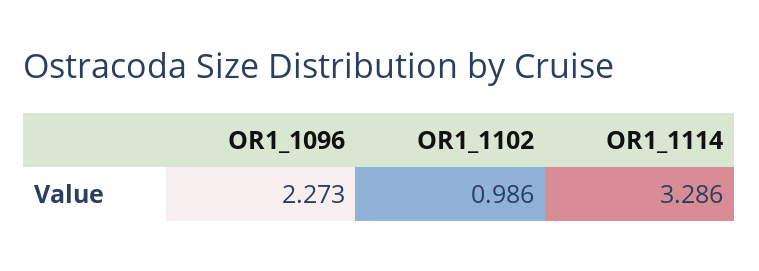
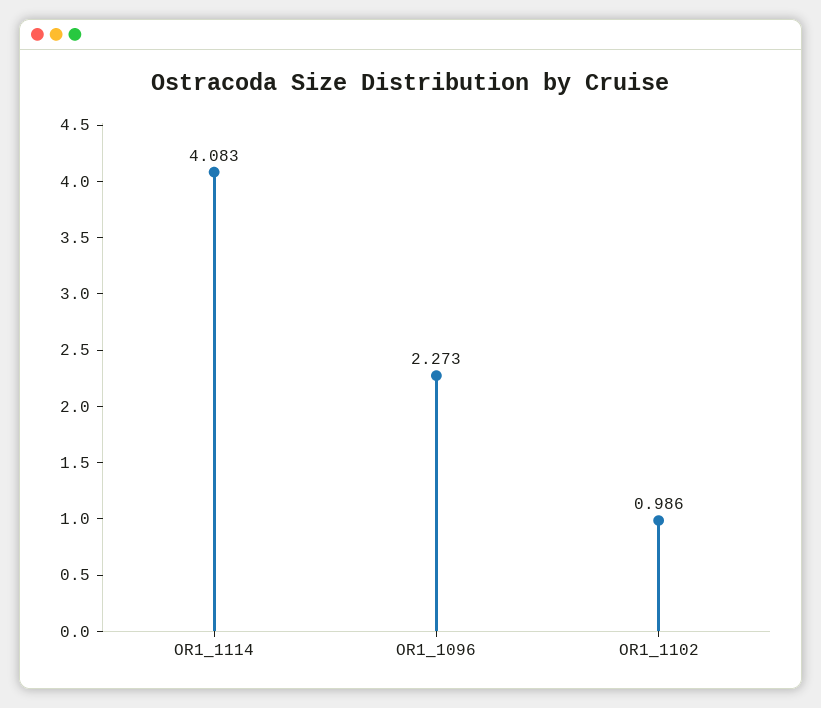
OR1_1114: 3.286 -> 4.083

